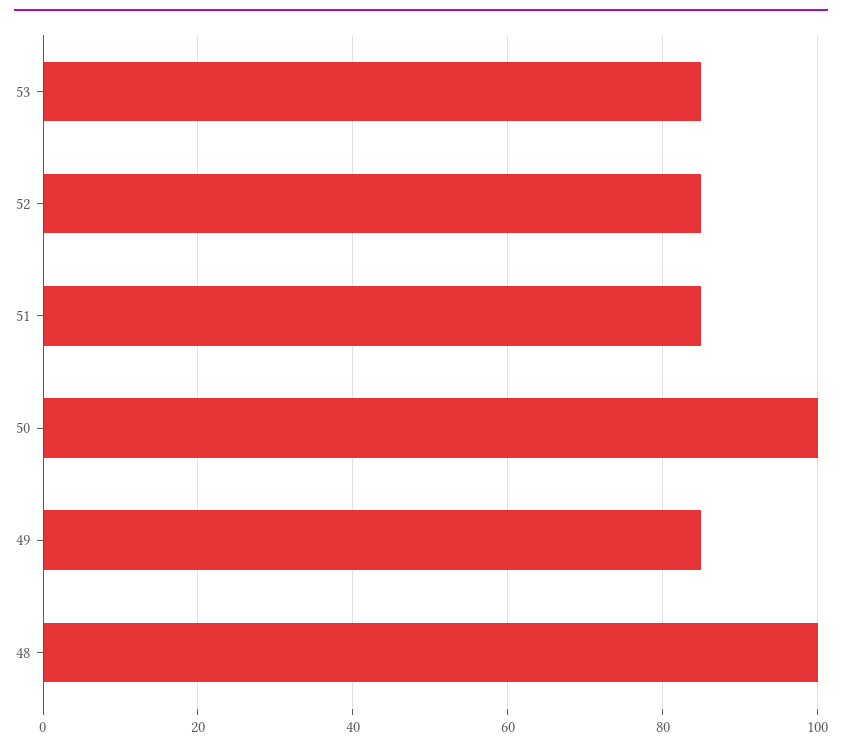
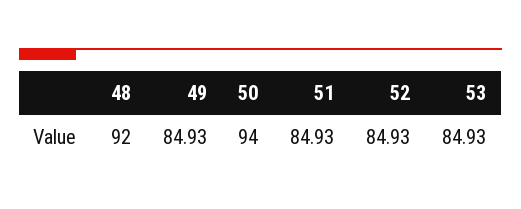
50: 100 -> 94
48: 100 -> 92

